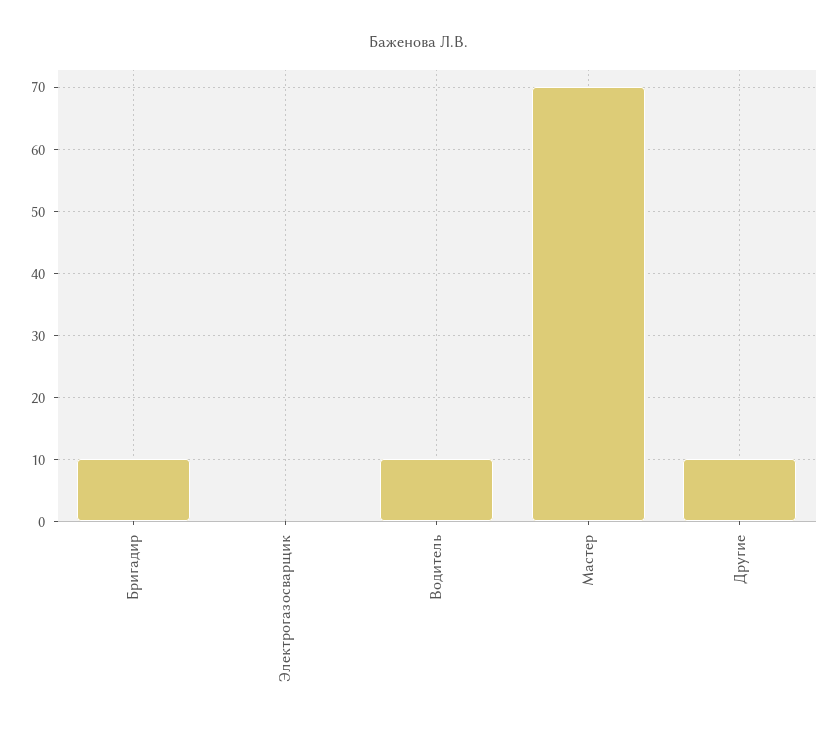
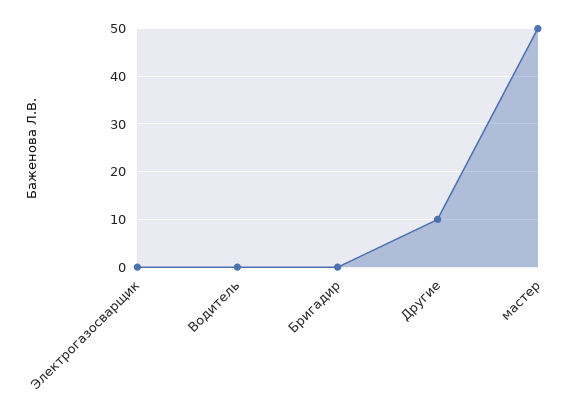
Бригадир: 10 -> 0
Водитель: 10 -> 0
Мастер: 70 -> 50

